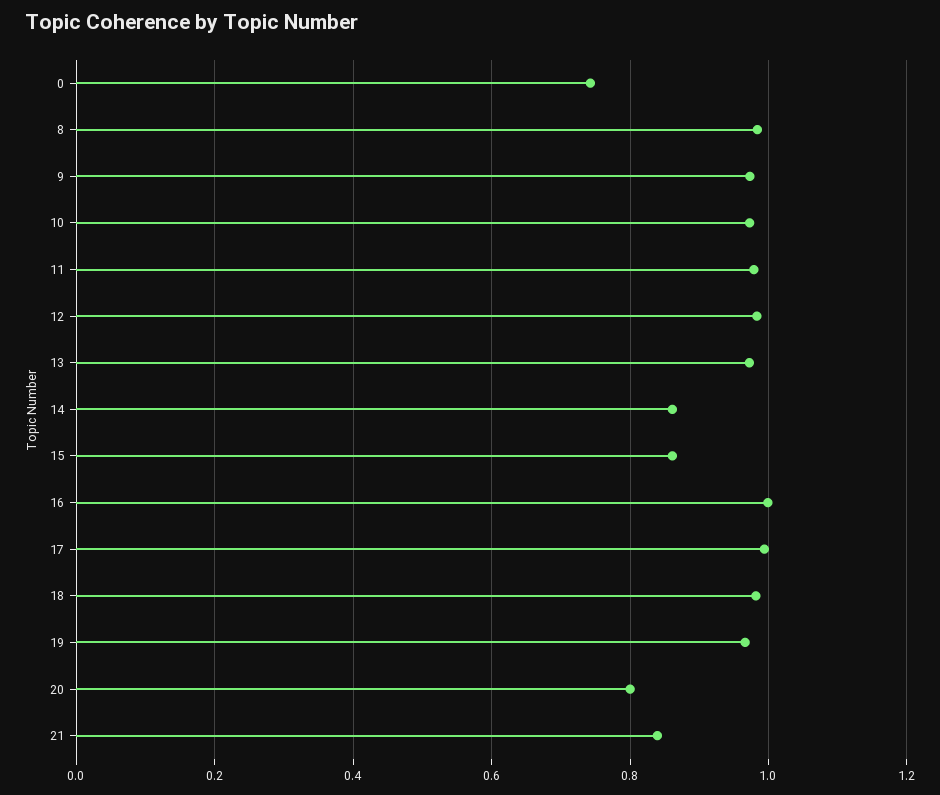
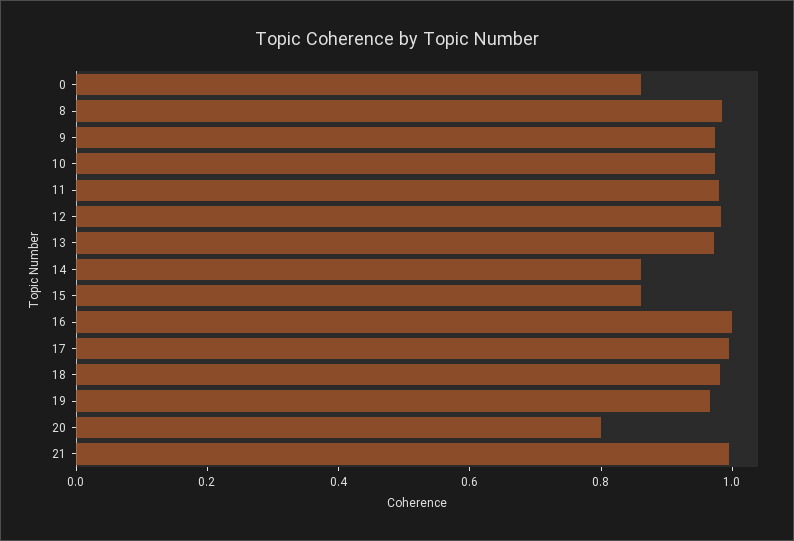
0: 0.74 -> 0.85
21: 0.84 -> 1

